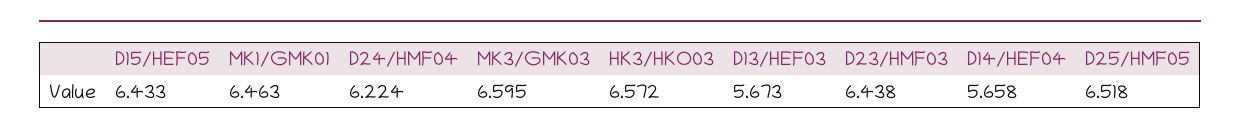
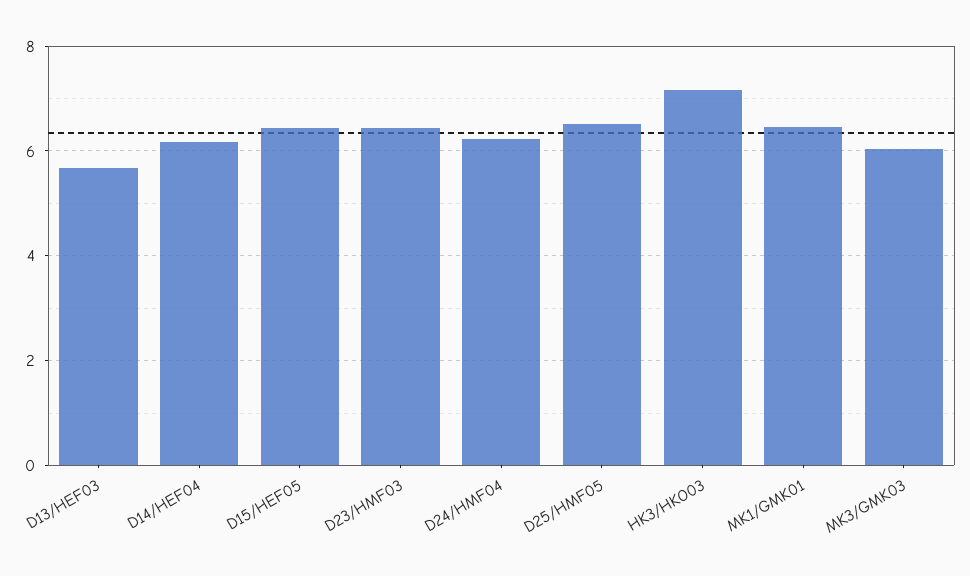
MK3/GMK03: 6.595 -> 6
HK3/HKO03: 6.572 -> 7.2
D14/HEF04: 5.658 -> 6.2

